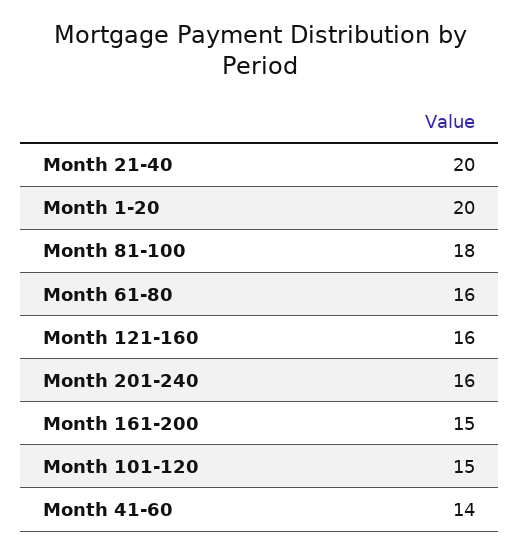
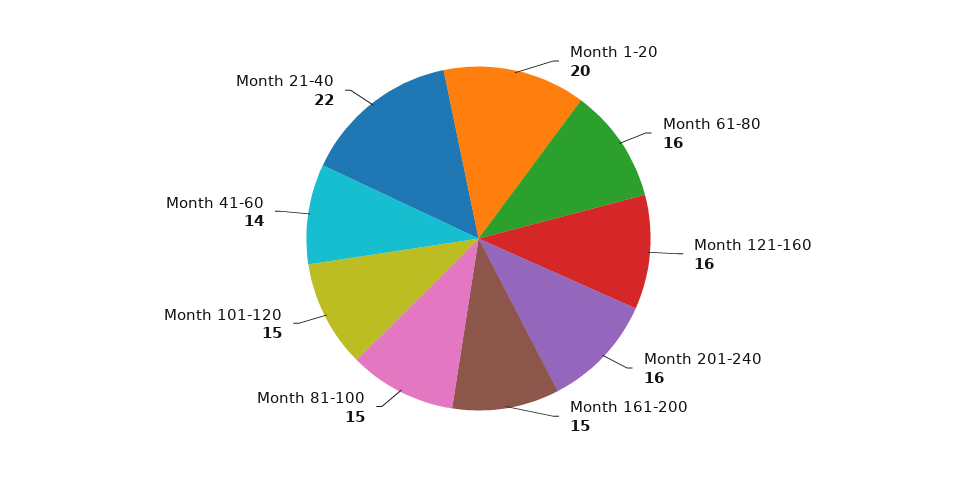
Month 21-40: 20 -> 22
Month 81-100: 18 -> 15

